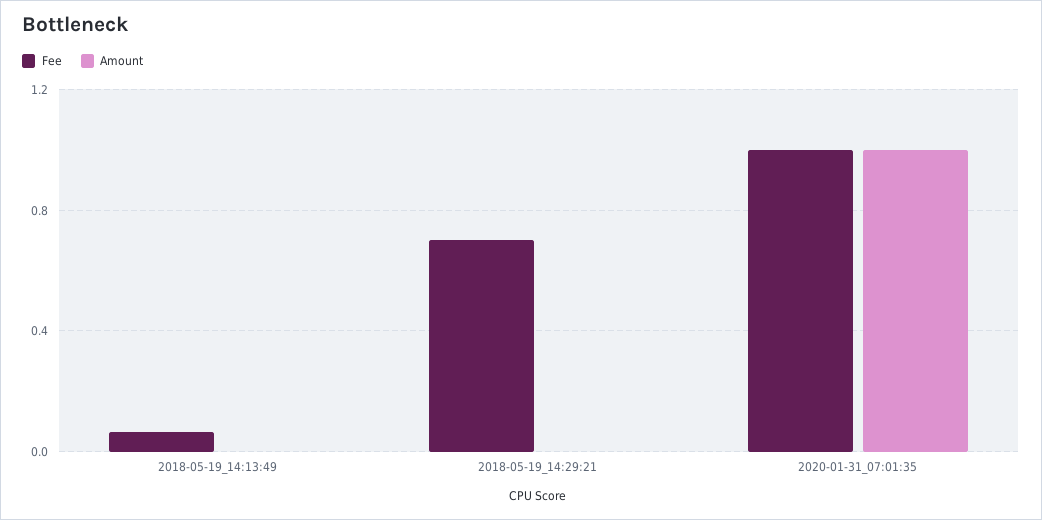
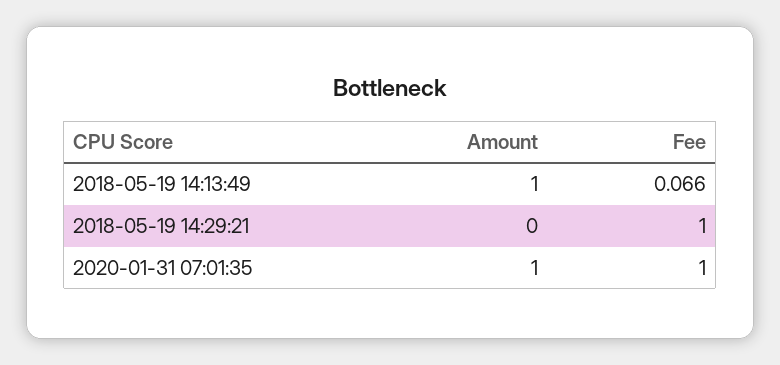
Amount, 2018-05-19_14:13:49: 0 -> 1
Fee, 2018-05-19_14:29:21: 0.7 -> 1

